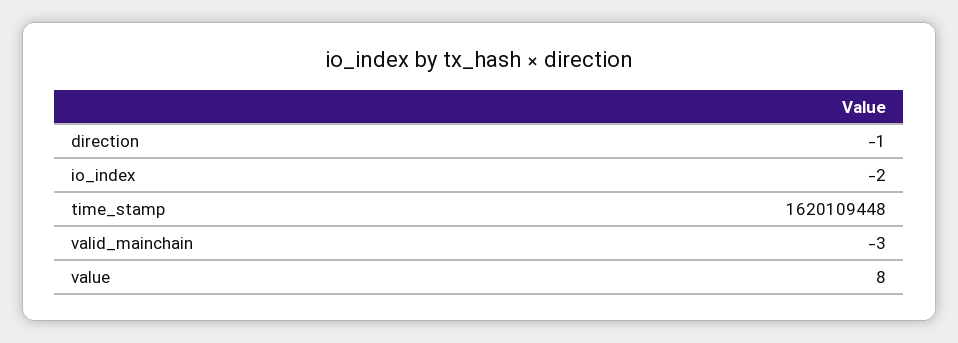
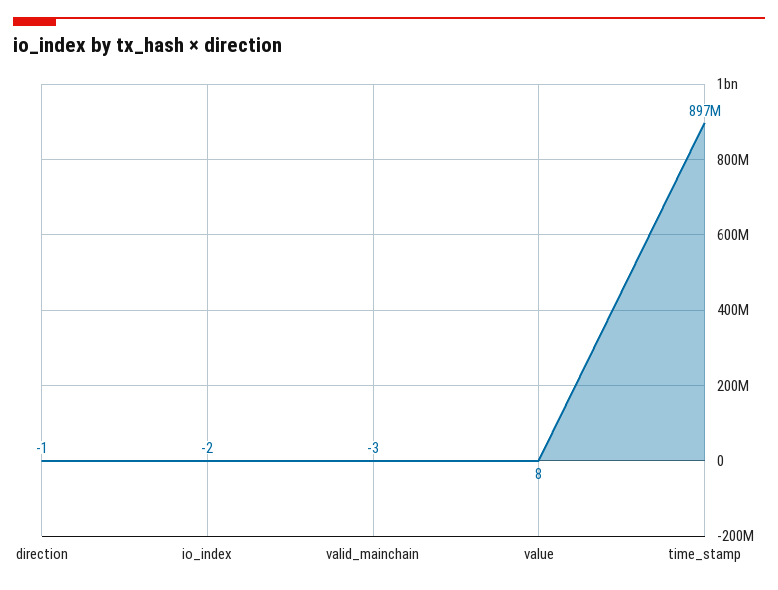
time_stamp: 1620109448 -> 897000000

